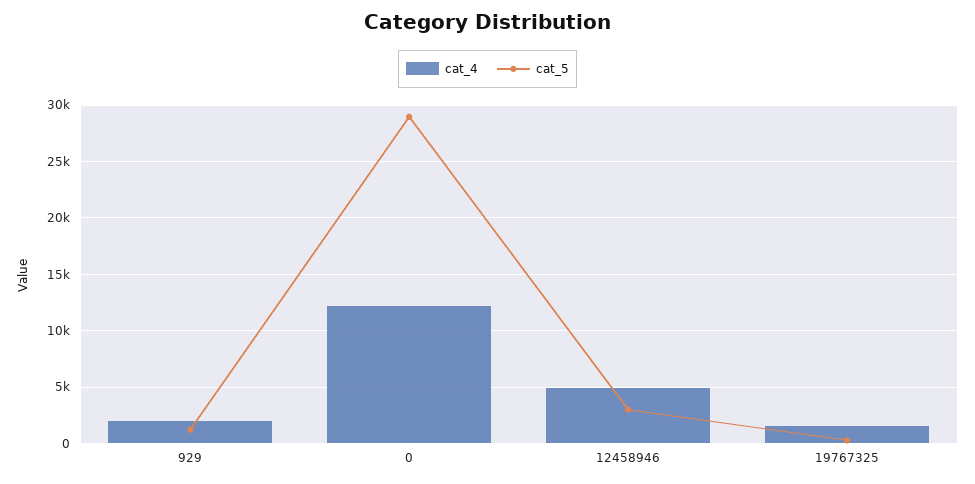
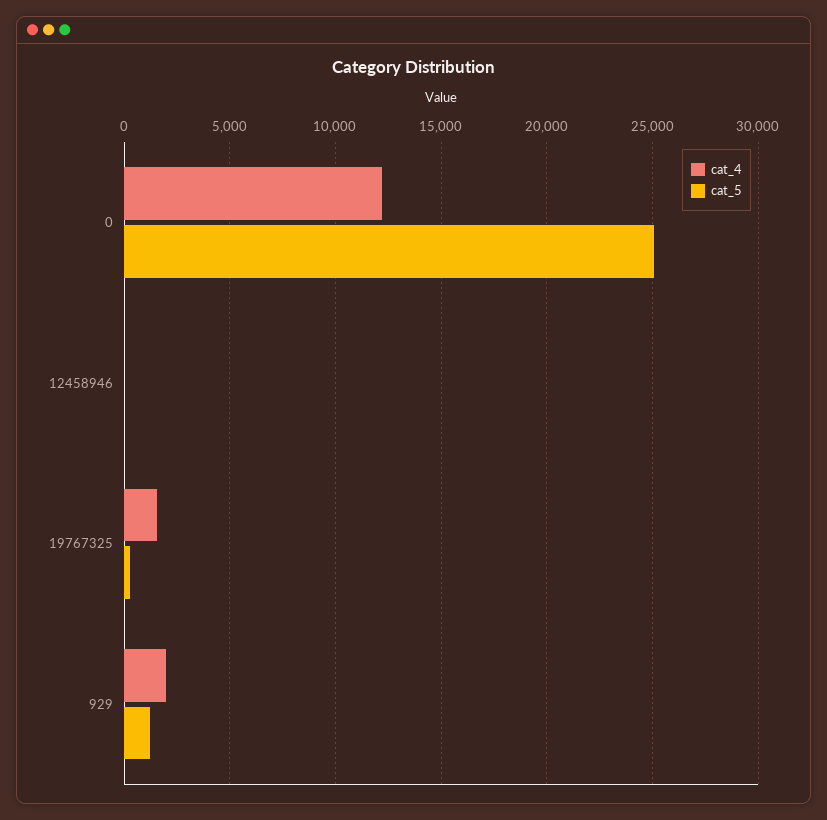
cat_5, 0: 29000 -> 25000
cat_4, 12458946: 5000 -> 0
cat_5, 12458946: 3000 -> 0

